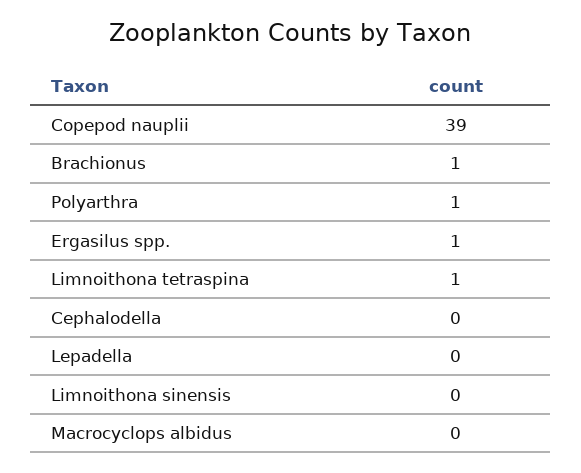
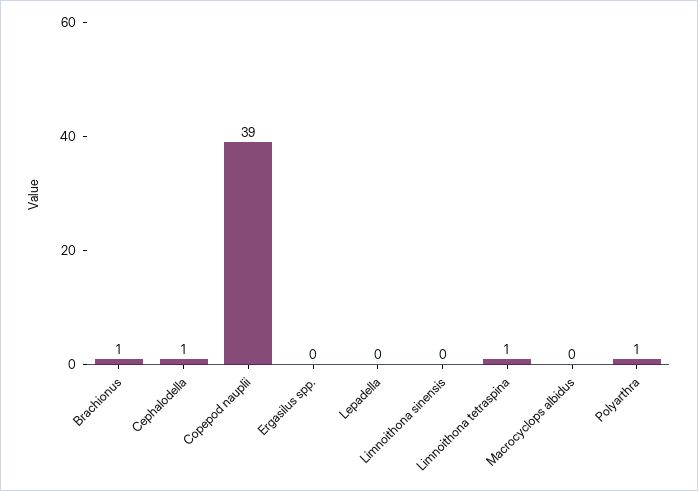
Ergasilus spp.: 1 -> 0
Cephalodella: 0 -> 1

